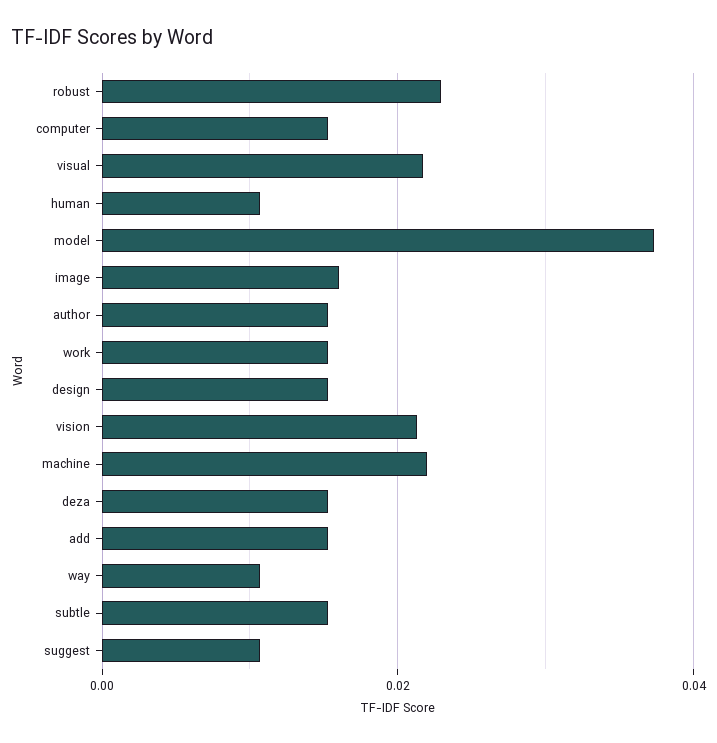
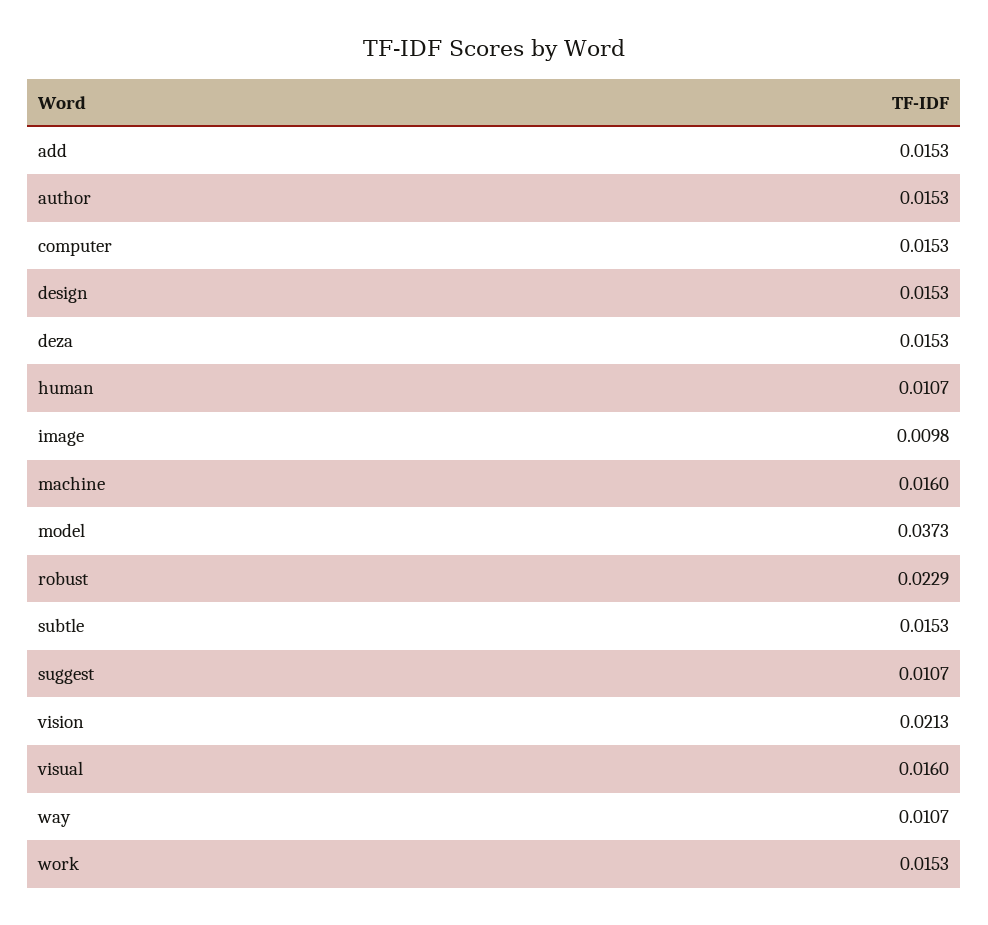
visual: 0.022 -> 0.016
image: 0.016 -> 0.0098
machine: 0.022 -> 0.016

